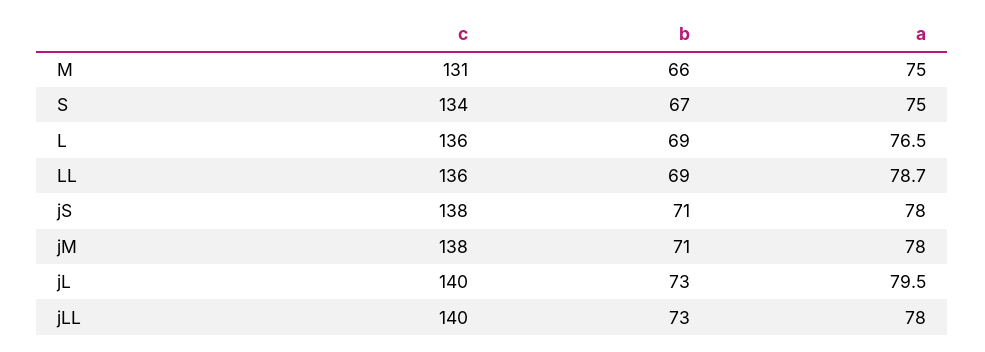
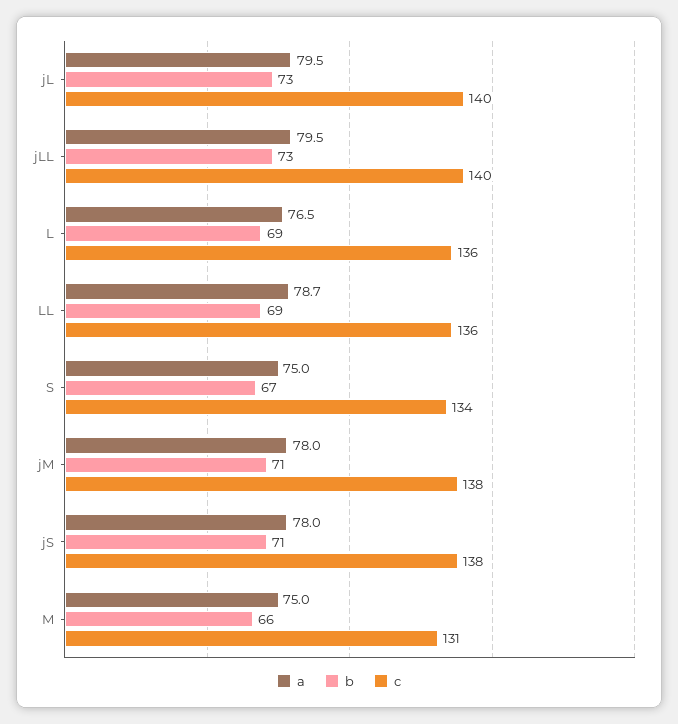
a, jLL: 78 -> 79.5

